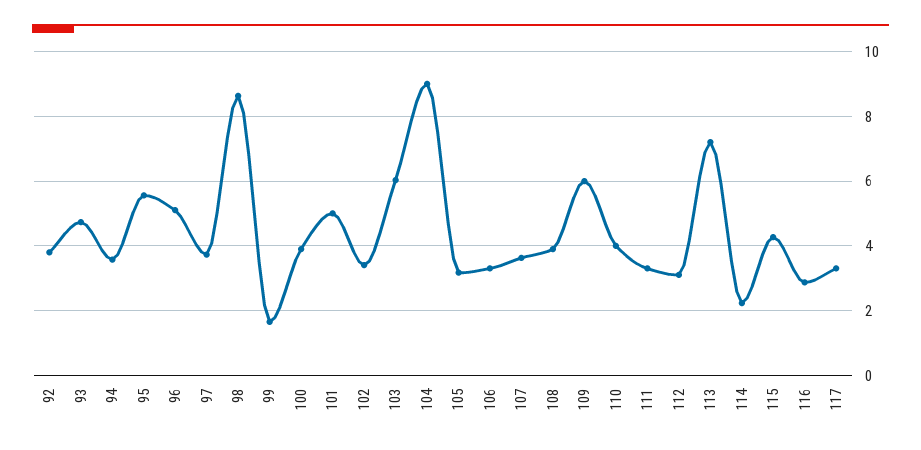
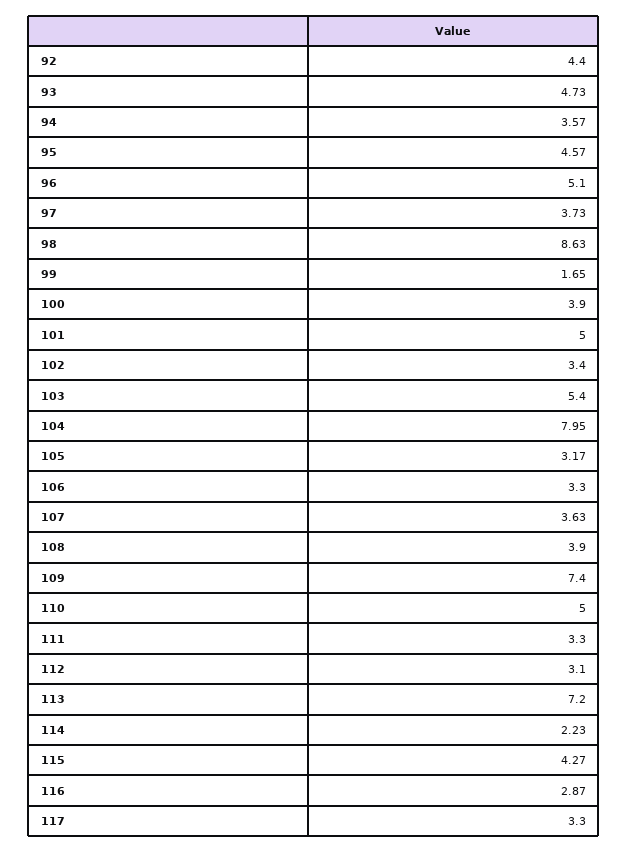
92: 3.8 -> 4.4
95: 5.6 -> 4.57
103: 6 -> 5.4
104: 9 -> 7.95
109: 6 -> 7.4
110: 4 -> 5

